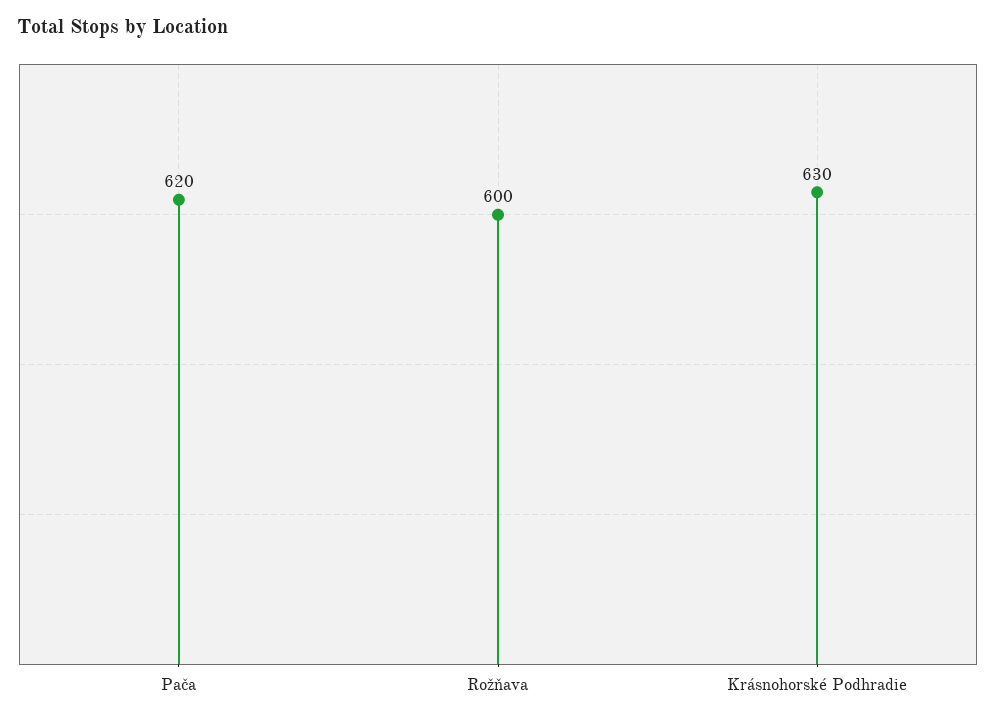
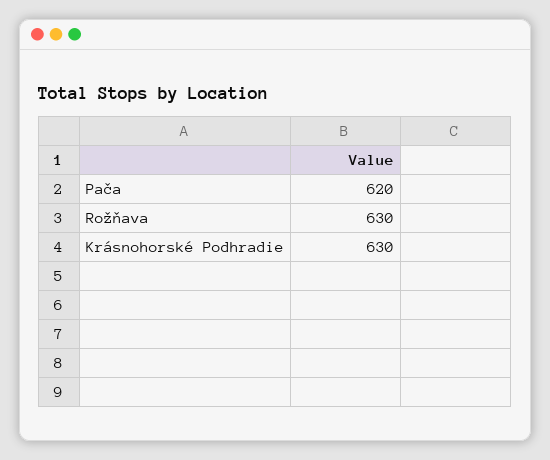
Rožňava: 600 -> 630

